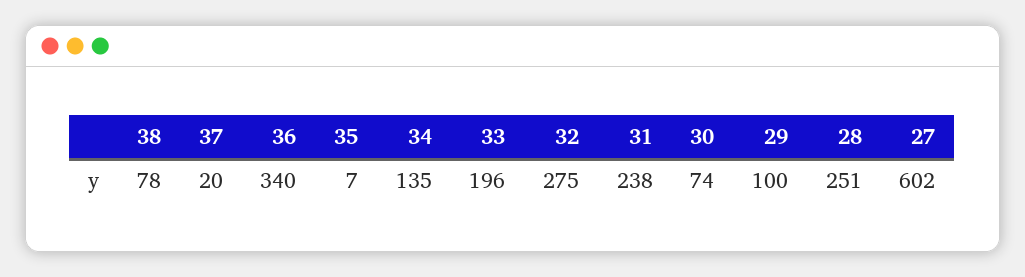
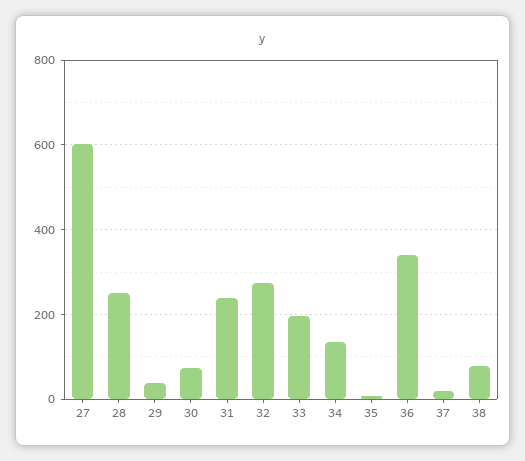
29: 100 -> 40

